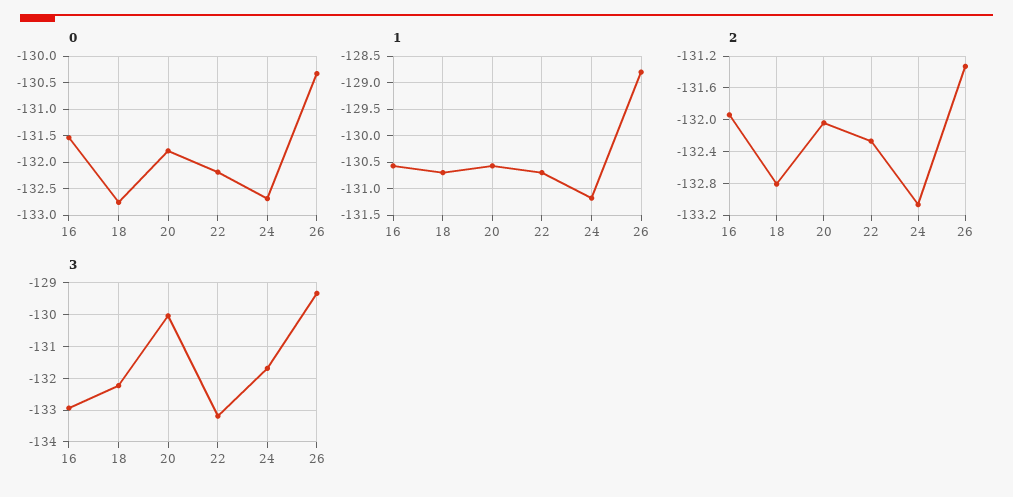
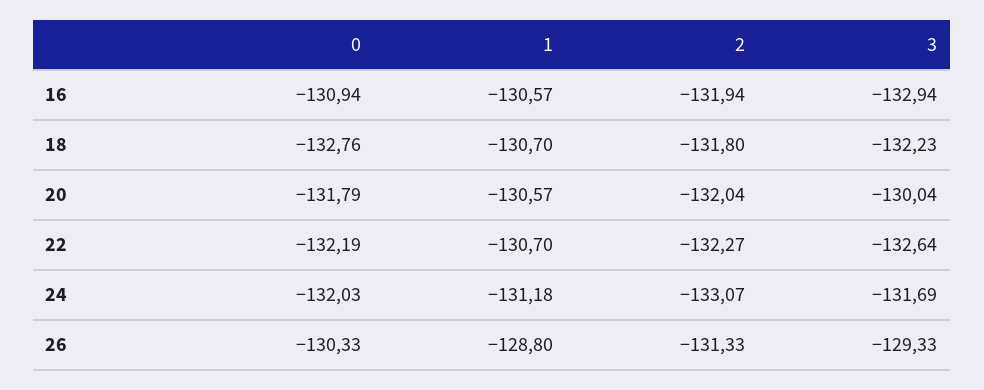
0, 16: -131.5 -> -130.94
0, 24: -132.75 -> -132.03
2, 18: -132.8 -> -131.8
3, 22: -133.2 -> -132.64

